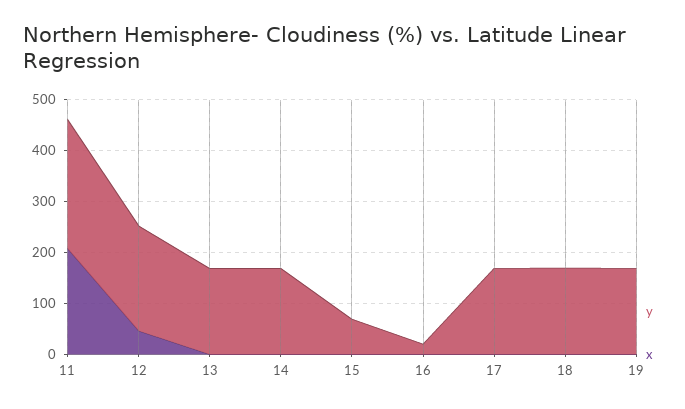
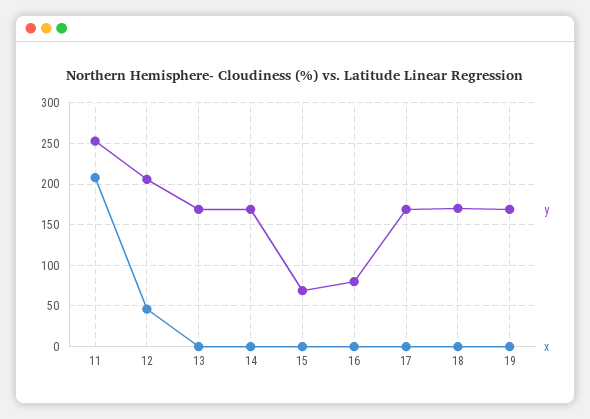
y, 16: 20 -> 80

